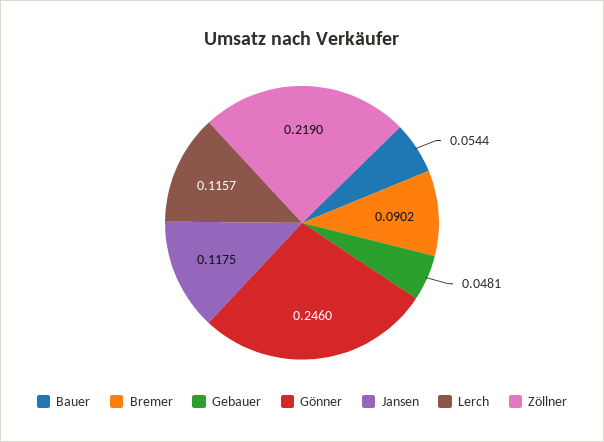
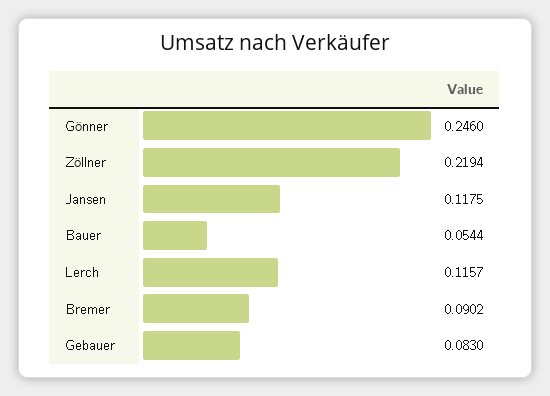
Gebauer: 0.0481 -> 0.083
Zöllner: 0.219 -> 0.2194

